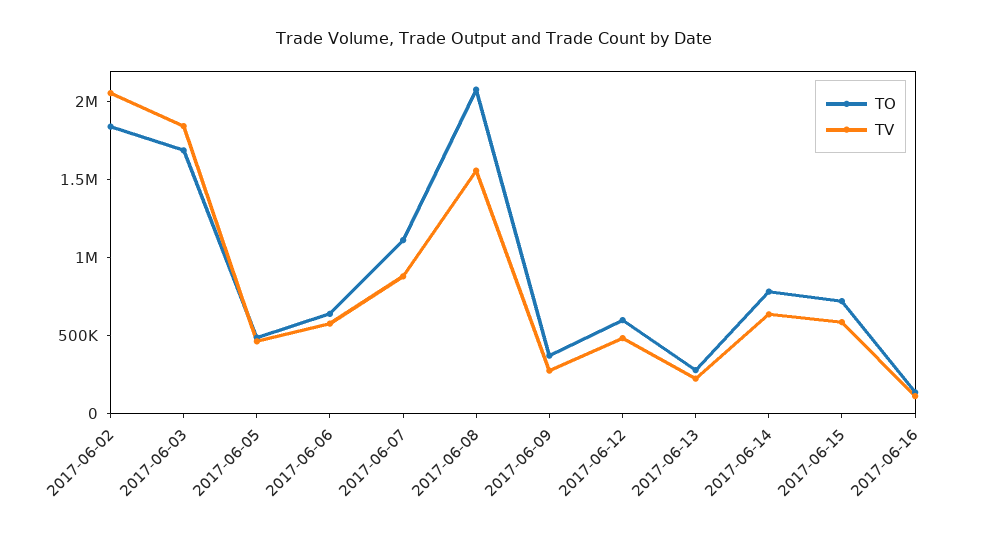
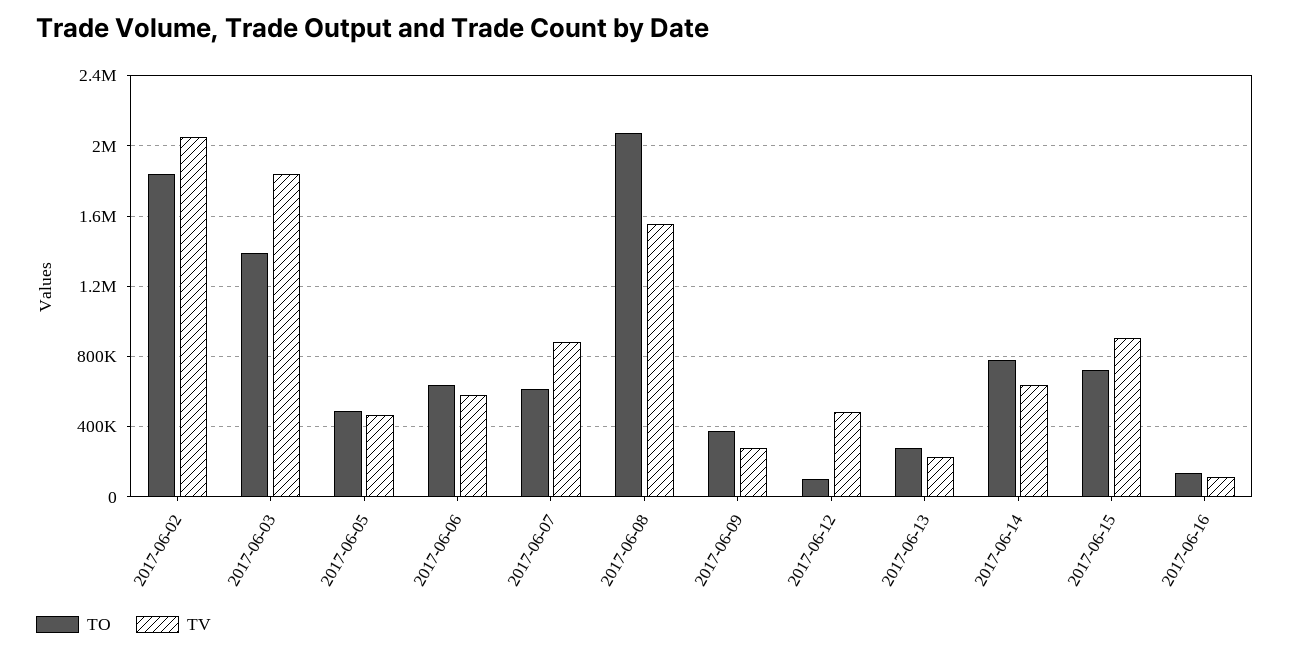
TO, 2017-06-03: 1700000 -> 1400000
TO, 2017-06-07: 1100000 -> 600000
TO, 2017-06-12: 600000 -> 100000
TV, 2017-06-15: 600000 -> 900000

